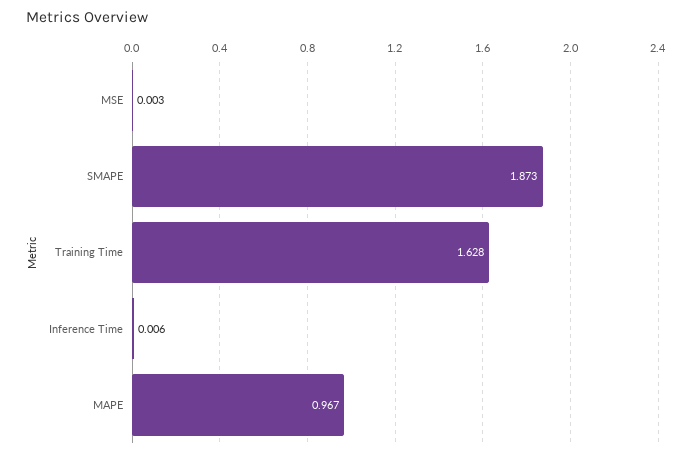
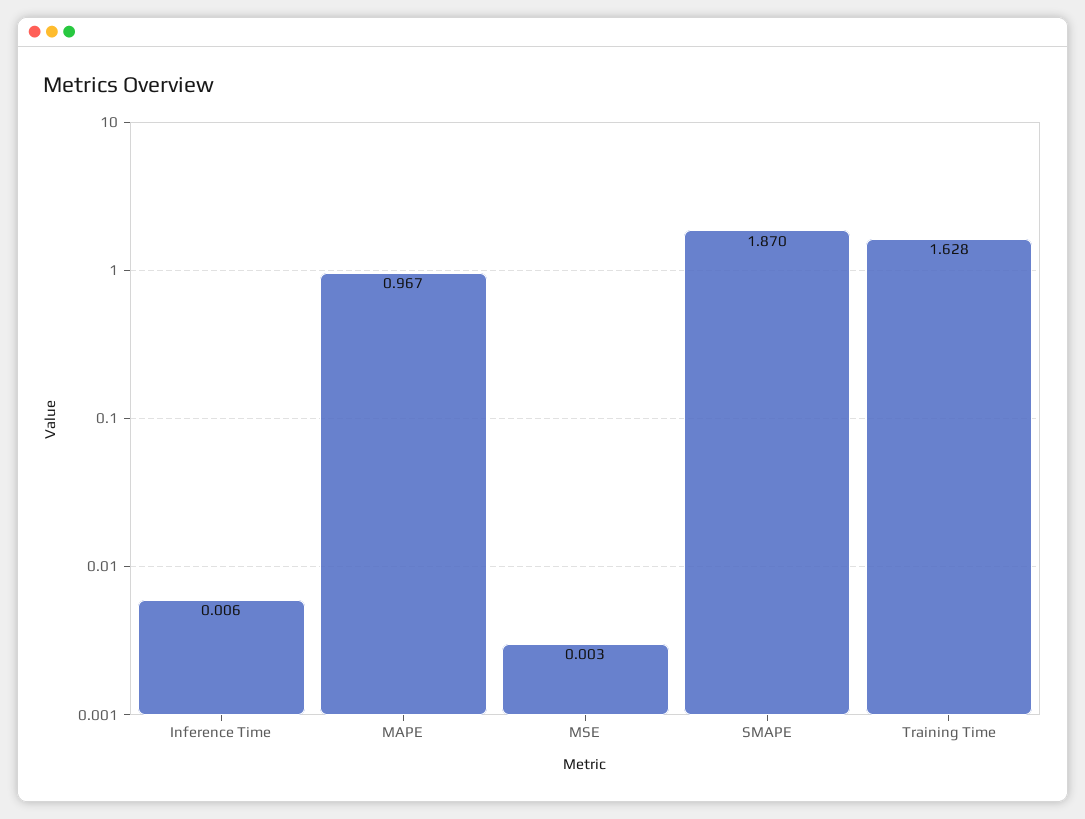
SMAPE: 1.873 -> 1.87

